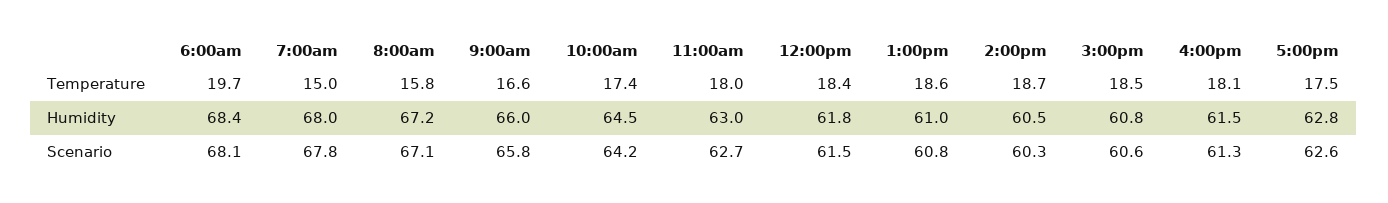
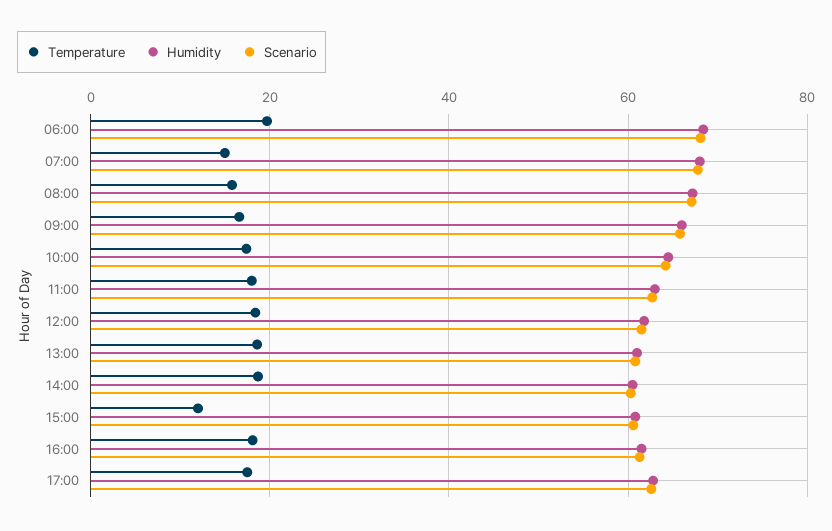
Temperature, 3:00pm: 18.5 -> 12

